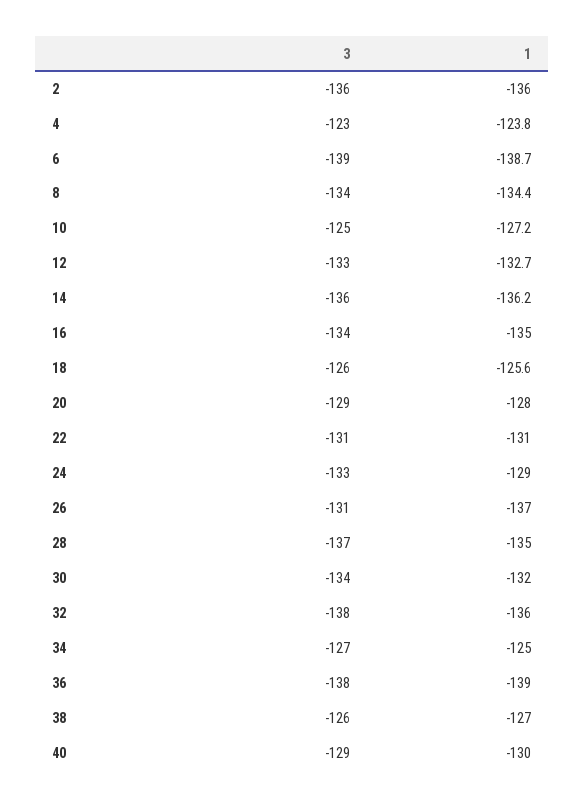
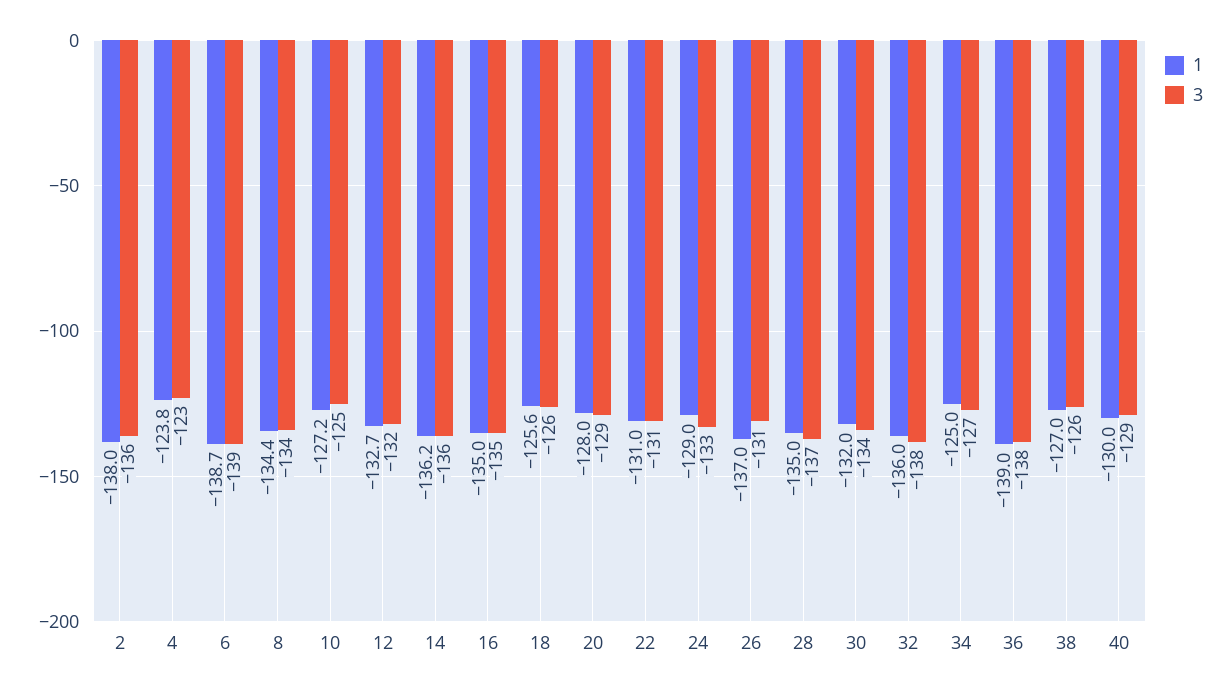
1, 2: -136 -> -138
3, 12: -133 -> -132
3, 16: -134 -> -135

